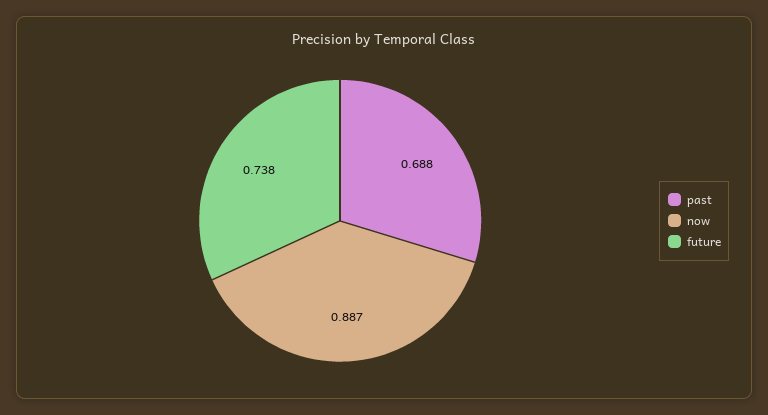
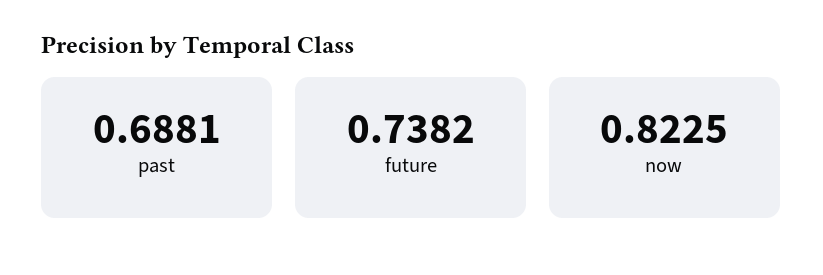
now: 0.887 -> 0.8225

